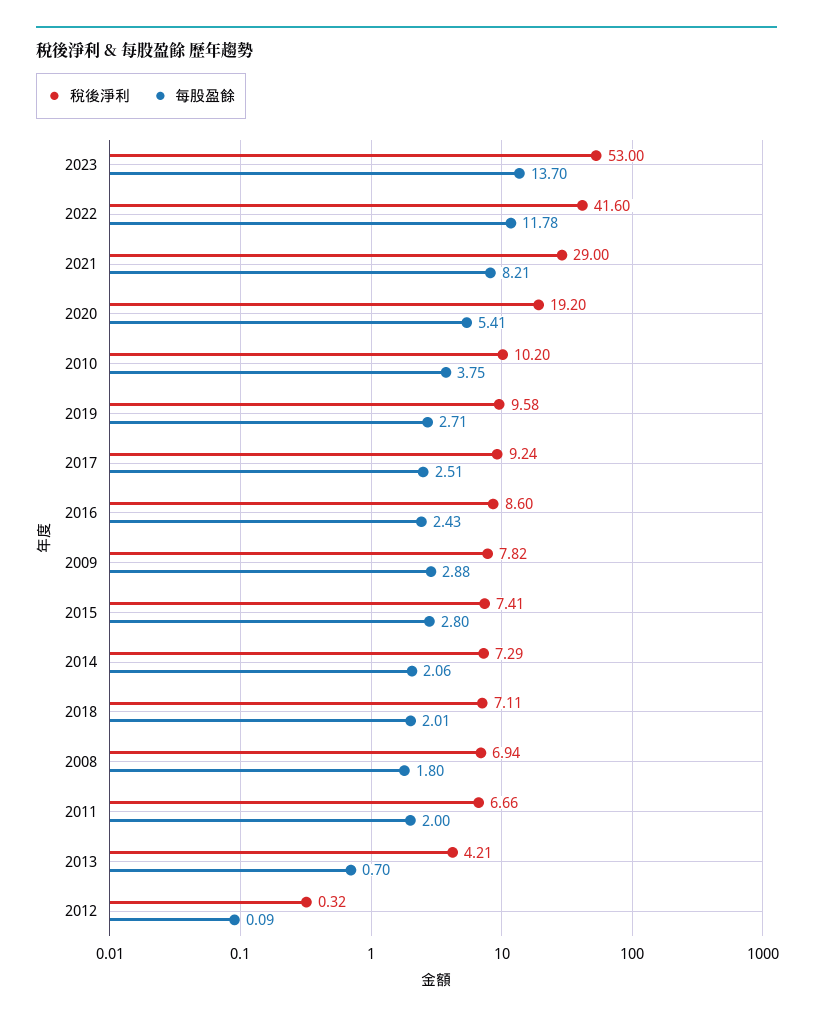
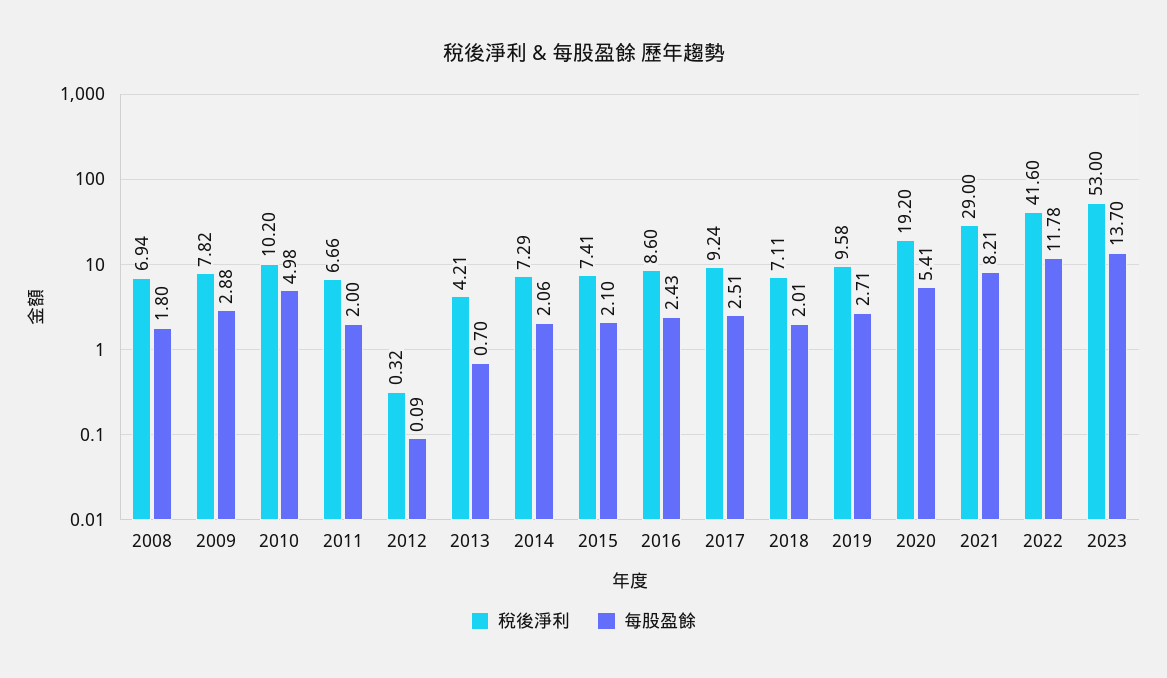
每股盈餘, 2010: 3.75 -> 4.98
每股盈餘, 2015: 2.8 -> 2.1

